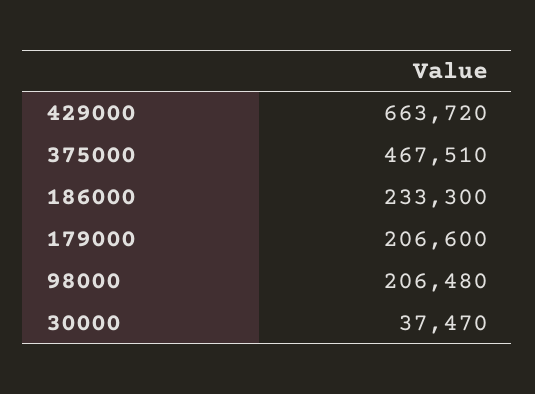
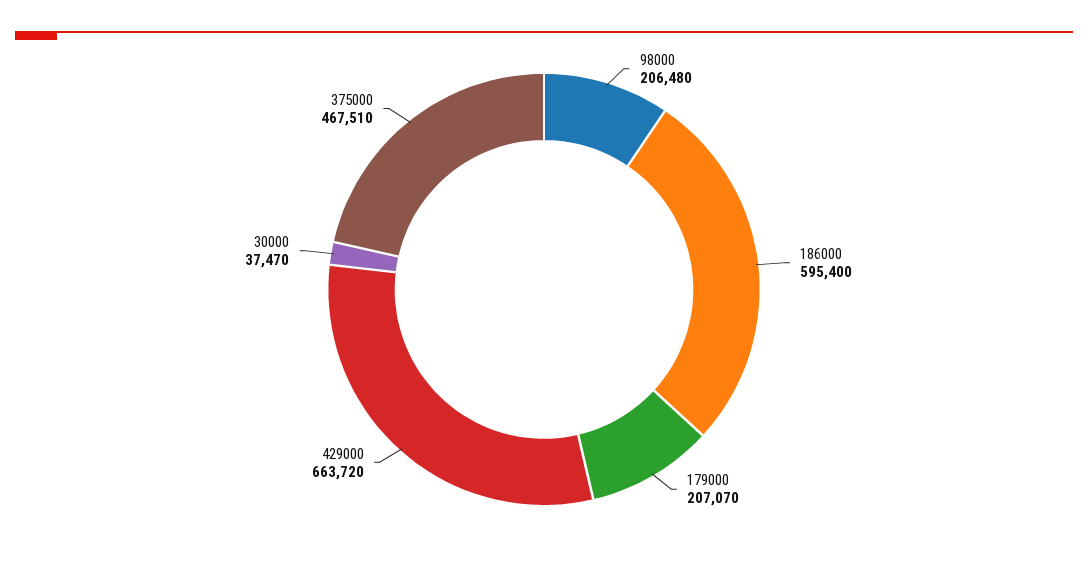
186000: 233300 -> 595400
179000: 206600 -> 207070

